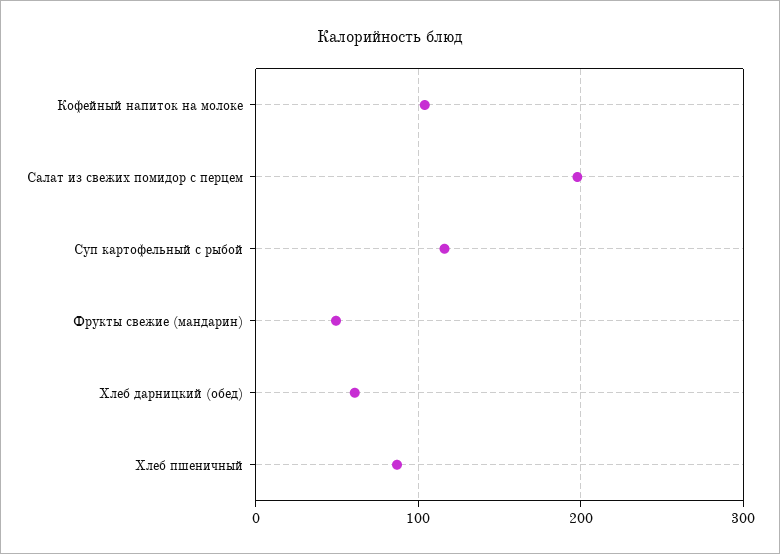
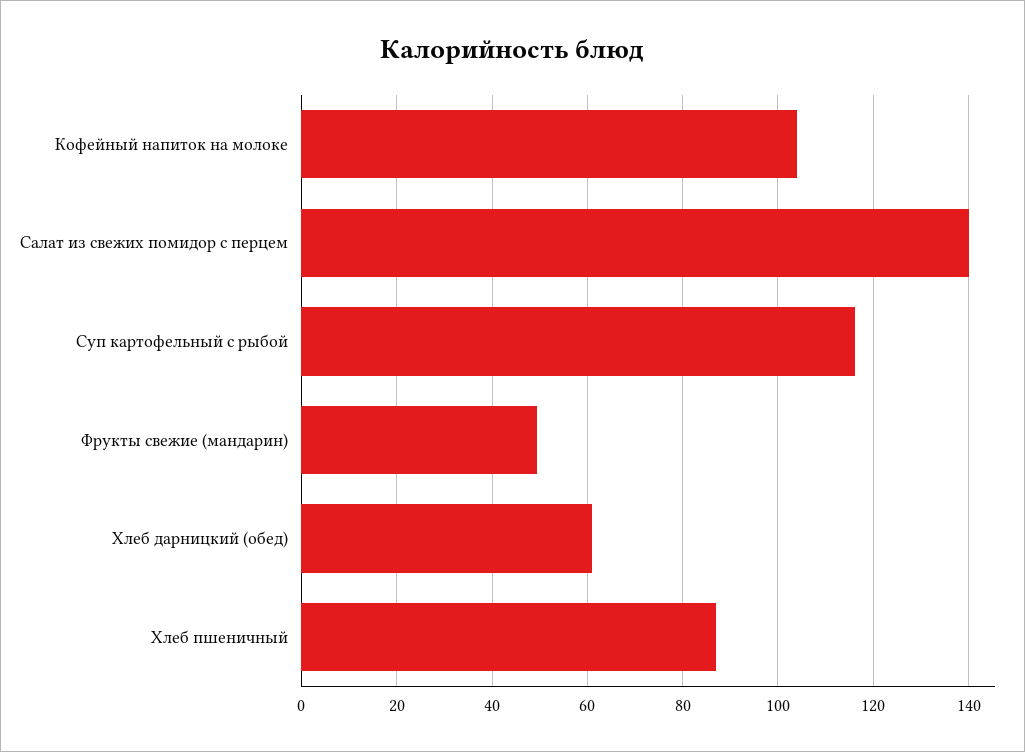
Салат из свежих помидор с перцем: 200 -> 140

